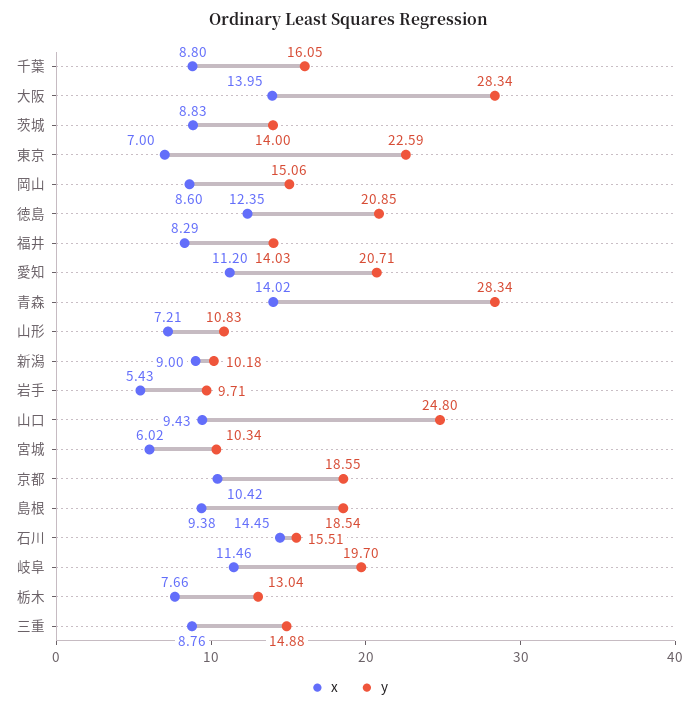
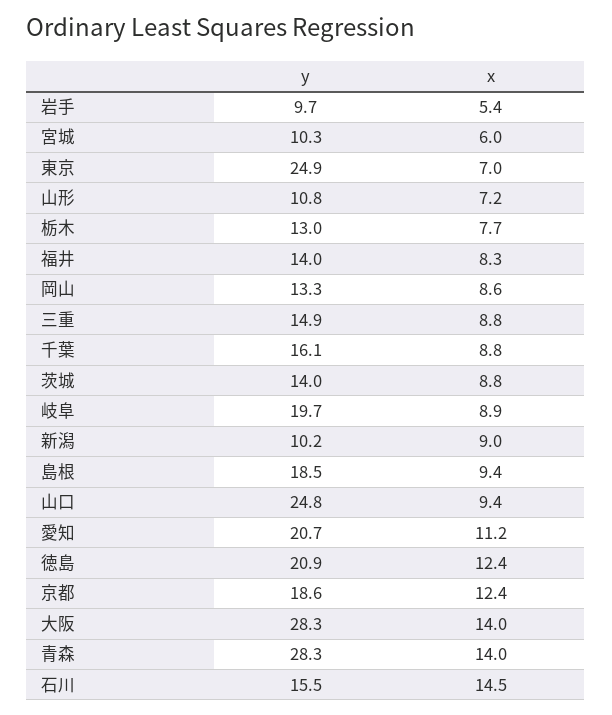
y, 東京: 22.59 -> 24.9
y, 岡山: 15.06 -> 13.3
x, 京都: 10.42 -> 12.4
x, 岐阜: 11.46 -> 8.9

